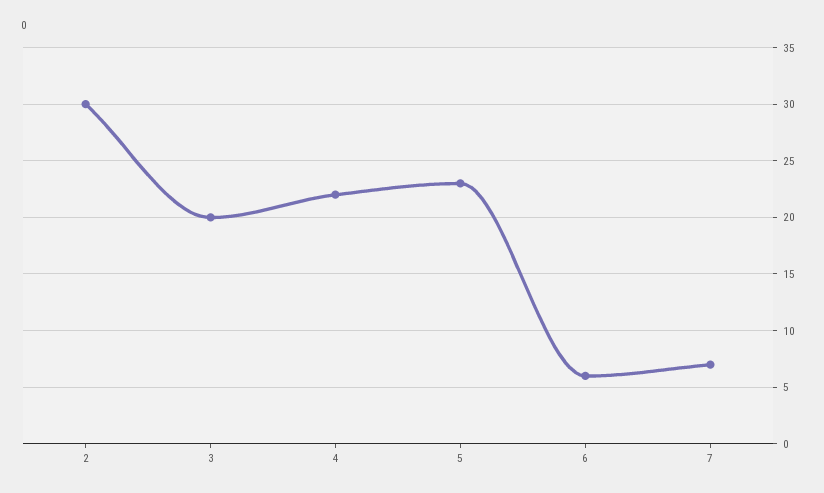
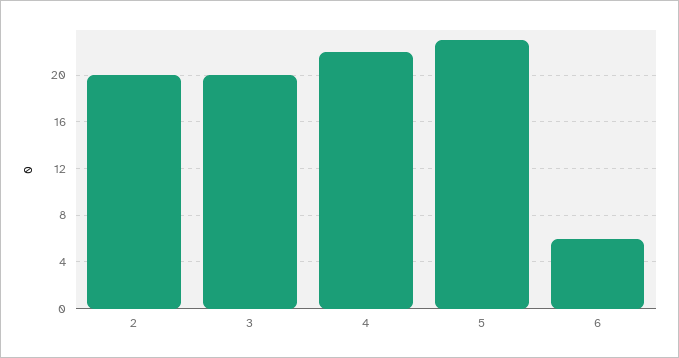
2: 30 -> 20
7: 7 -> none

